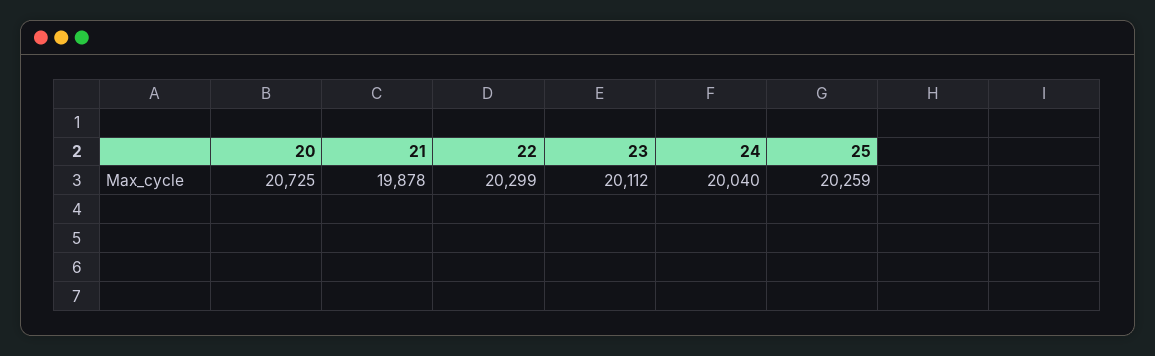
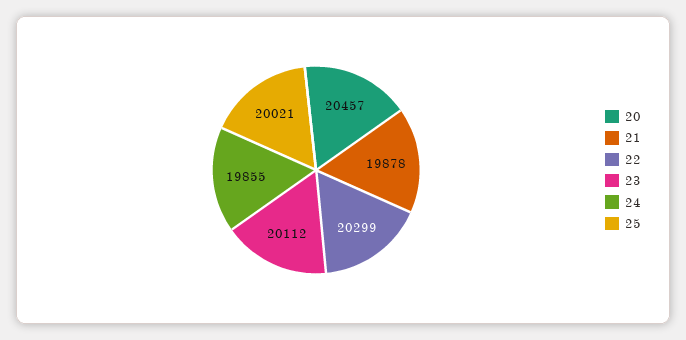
20: 20725 -> 20457
24: 20040 -> 19855
25: 20259 -> 20021

